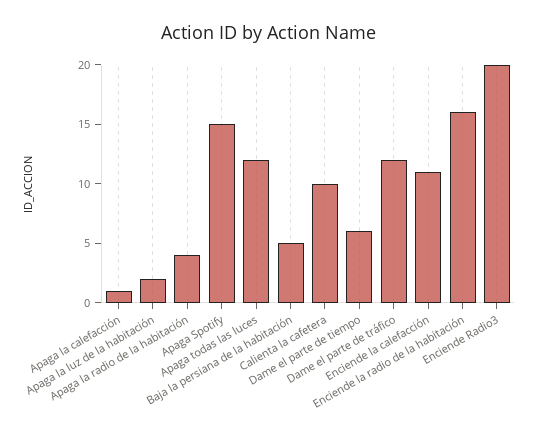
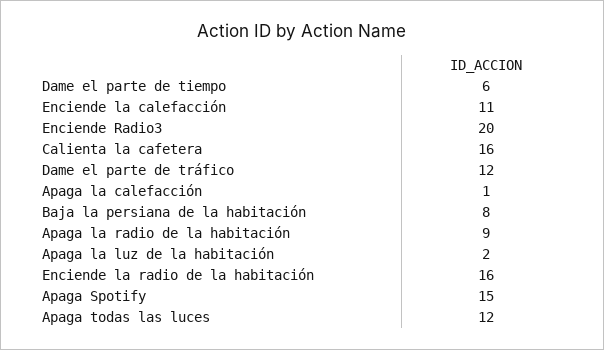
Apaga la radio de la habitación: 4 -> 9
Baja la persiana de la habitación: 5 -> 8
Calienta la cafetera: 10 -> 16

